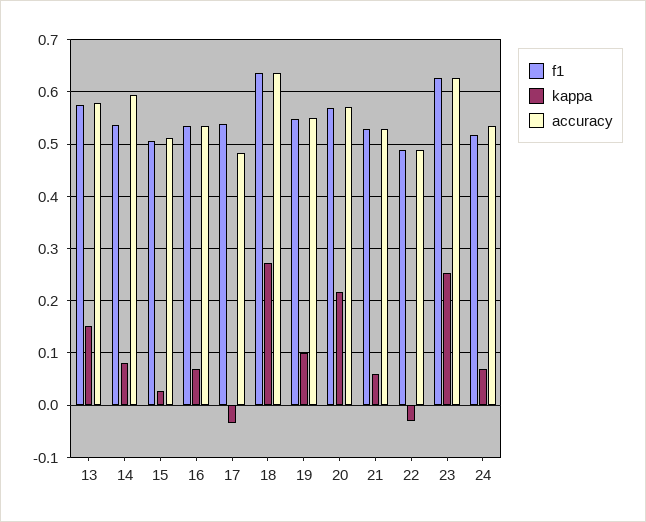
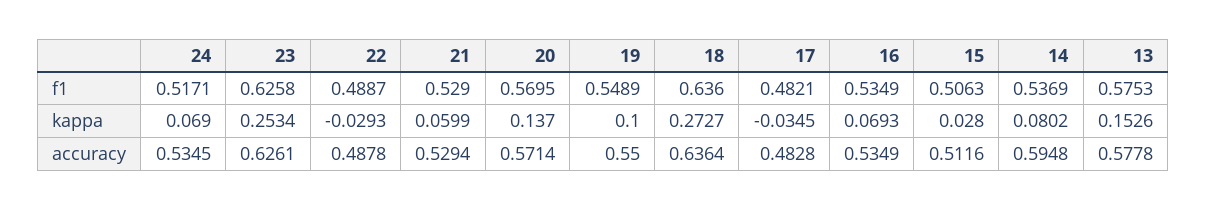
f1, 17: 0.54 -> 0.4821
kappa, 20: 0.22 -> 0.137

